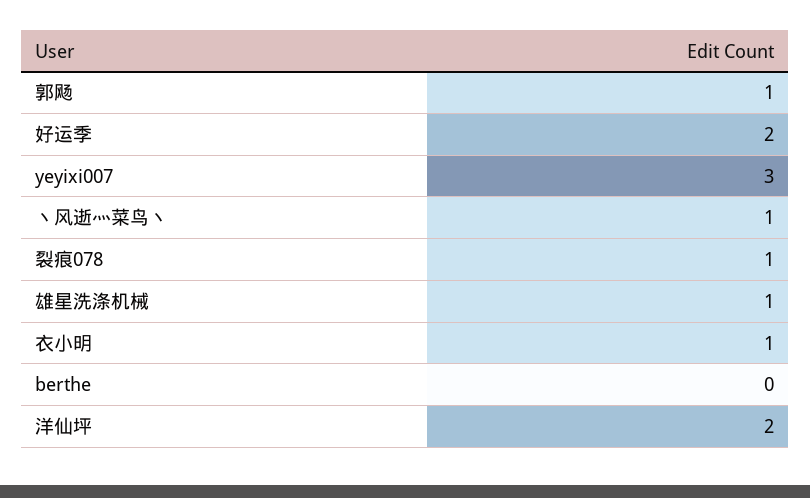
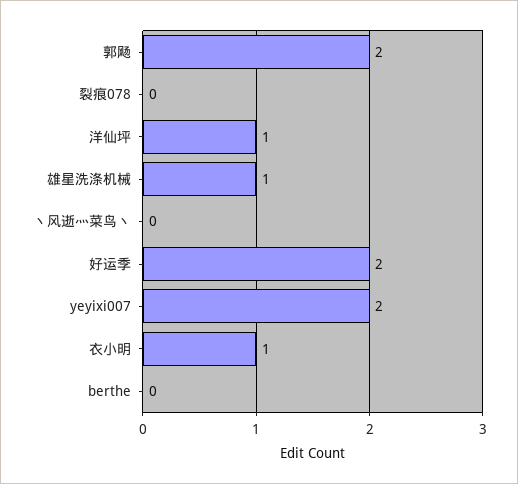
郭飏: 1 -> 2
yeyixi007: 3 -> 2
丶风逝灬菜鸟丶: 1 -> 0
裂痕078: 1 -> 0
洋仙坪: 2 -> 1

